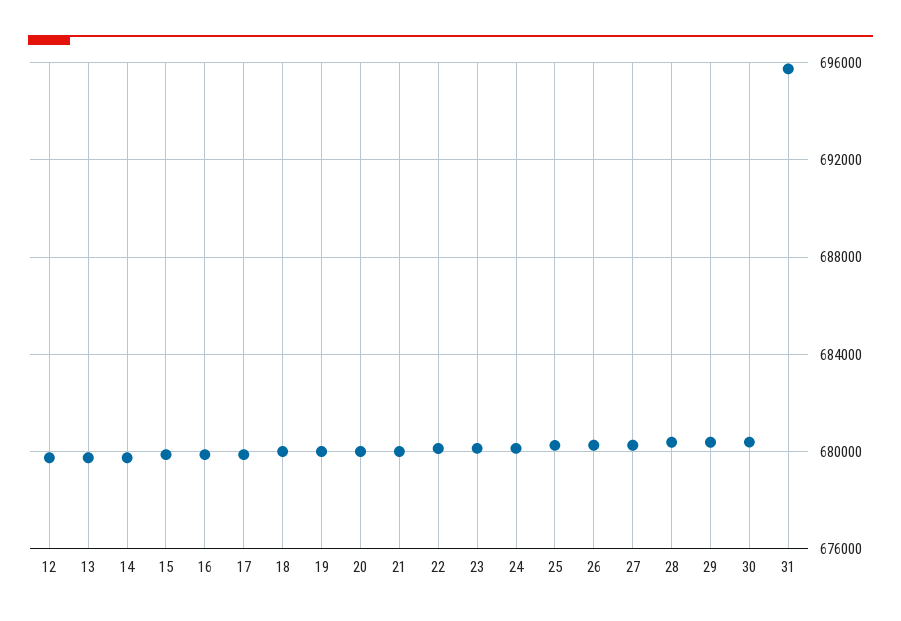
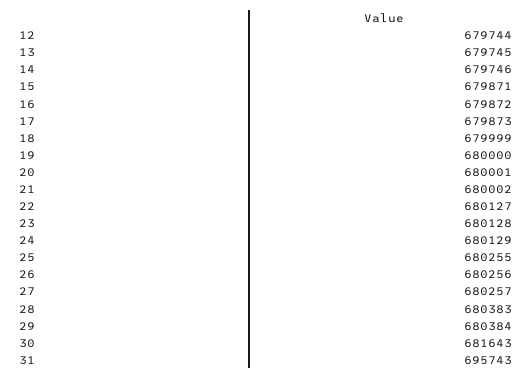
30: 680500 -> 681643

